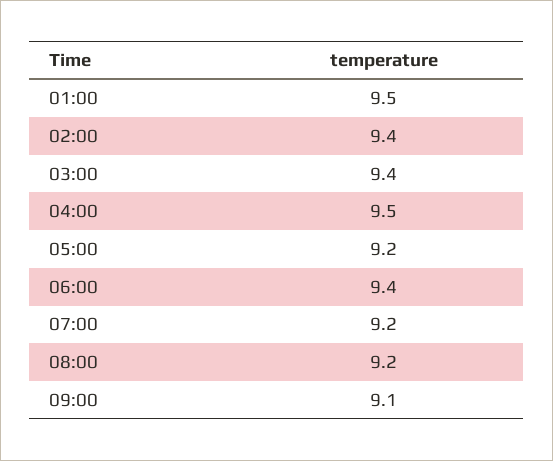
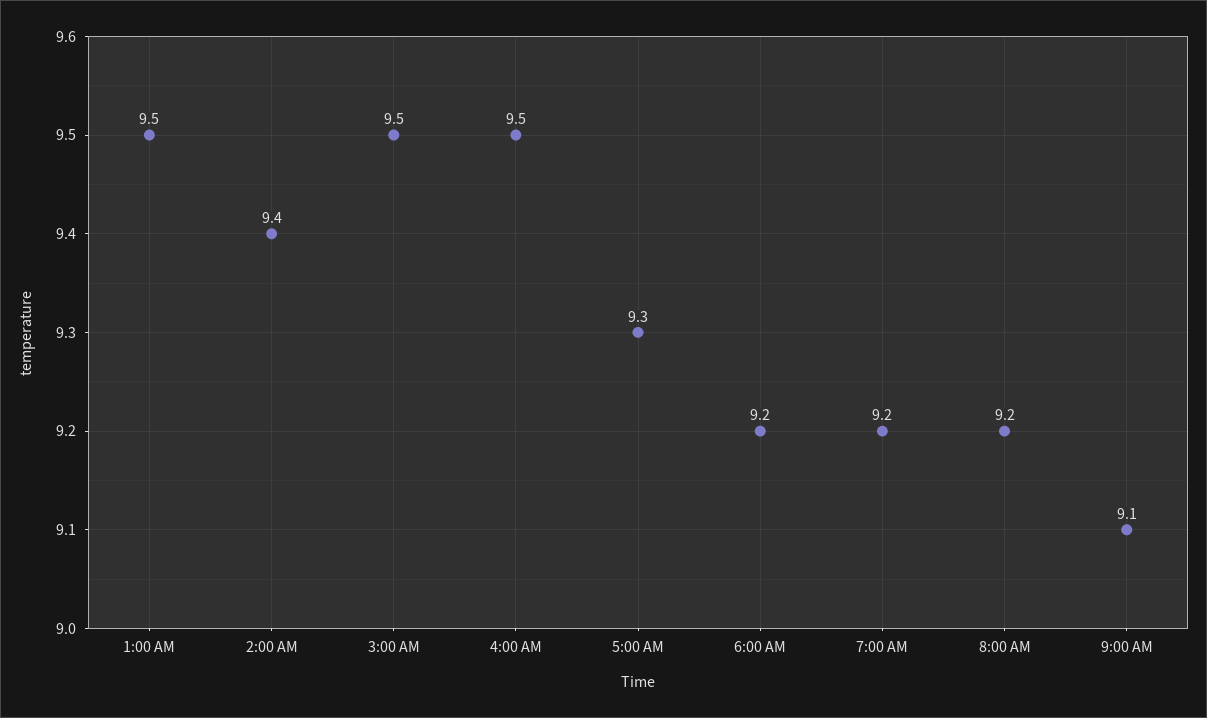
03:00: 9.4 -> 9.5
05:00: 9.2 -> 9.3
06:00: 9.4 -> 9.2

